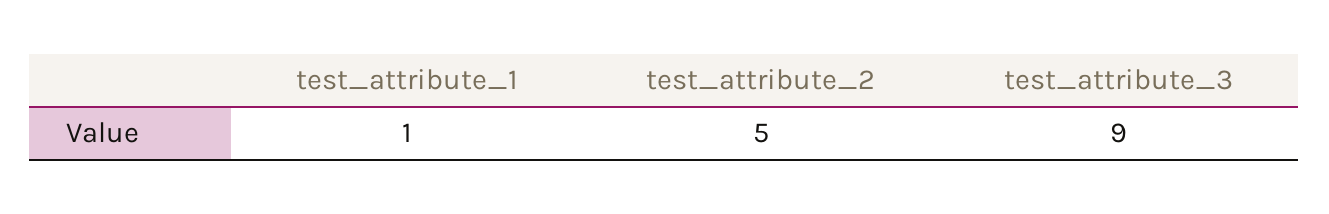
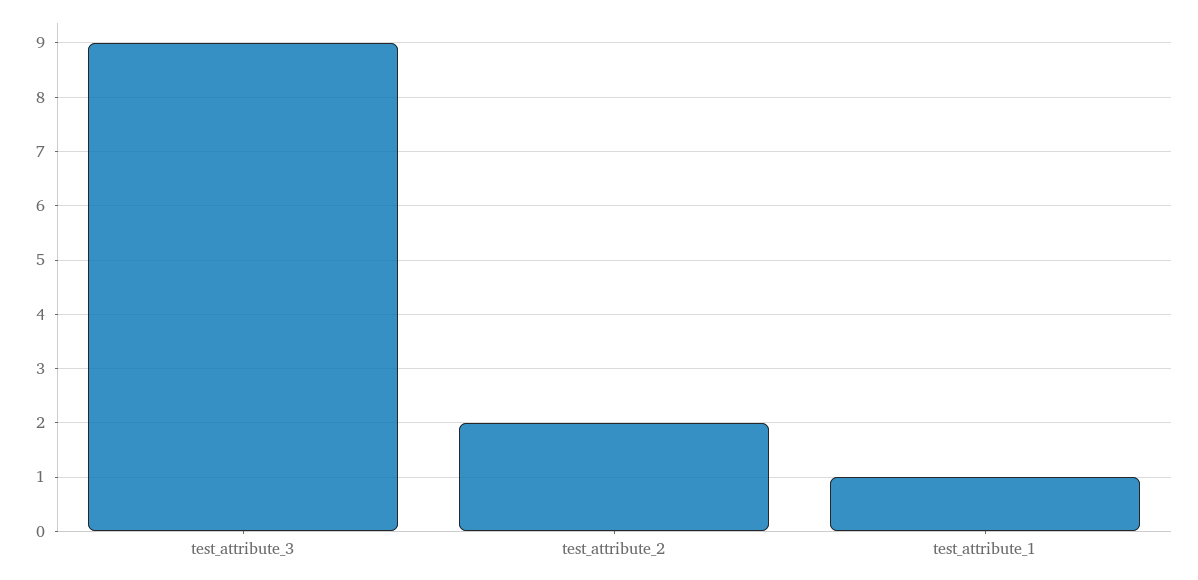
test_attribute_2: 5 -> 2

